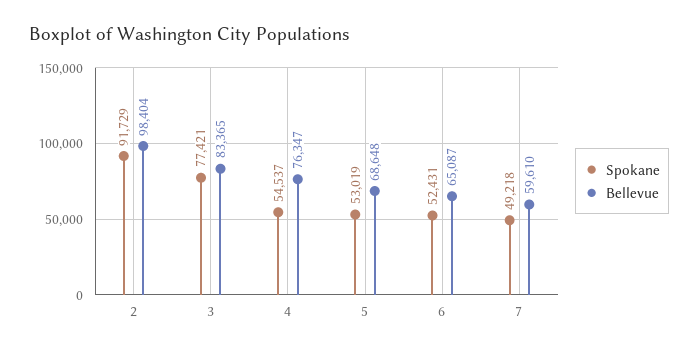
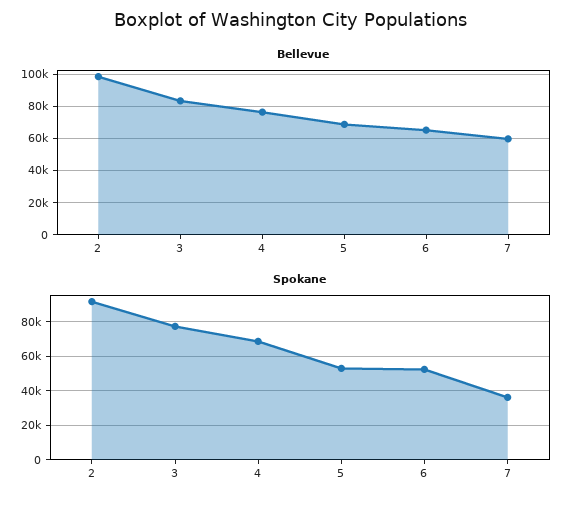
Spokane, 4: 54537 -> 70000
Spokane, 7: 49218 -> 35000

